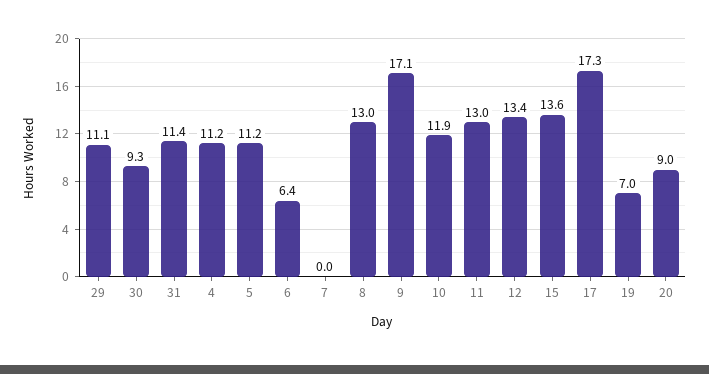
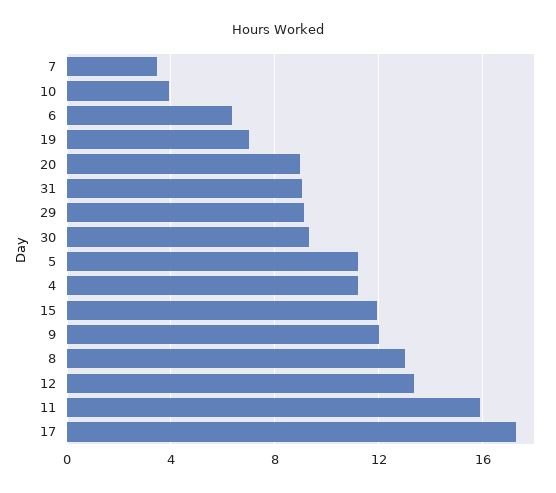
29: 11.1 -> 9
31: 11.4 -> 9
7: 0 -> 3.5
9: 17.1 -> 12
10: 11.9 -> 4
11: 13 -> 16
15: 13.6 -> 12

